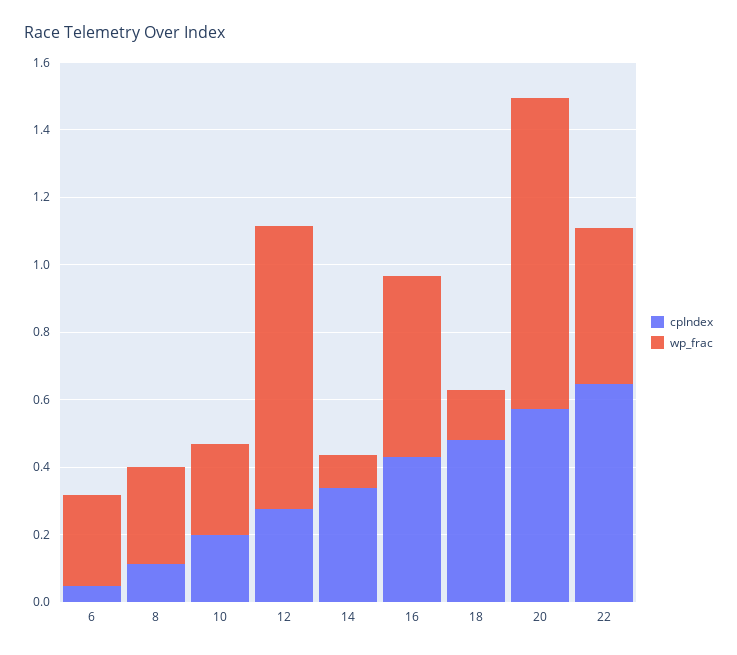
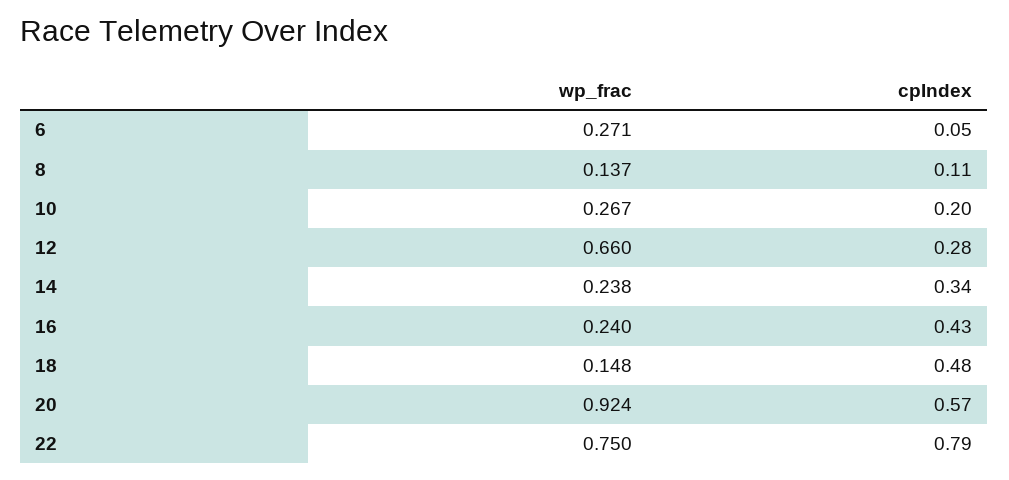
wp_frac, 8: 0.3 -> 0.137
wp_frac, 12: 0.85 -> 0.66
wp_frac, 14: 0.1 -> 0.238
wp_frac, 16: 0.55 -> 0.24
cpIndex, 22: 0.65 -> 0.79
wp_frac, 22: 0.45 -> 0.75

